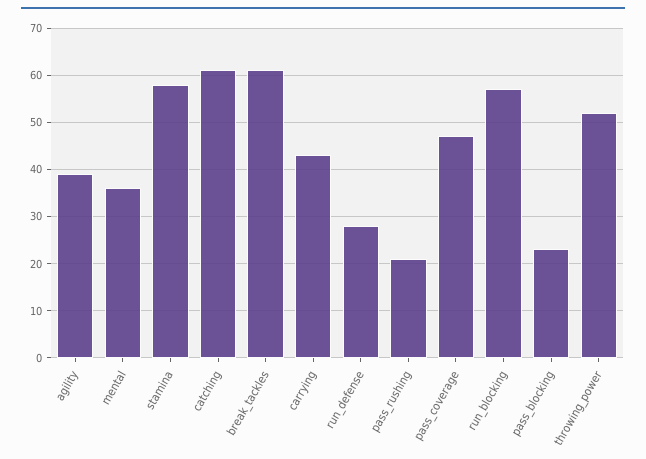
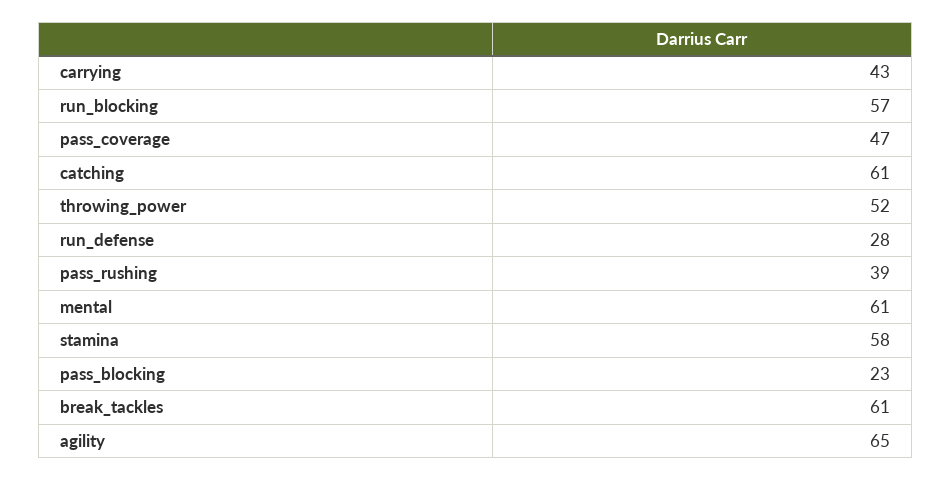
agility: 40 -> 65
mental: 35 -> 61
pass_rushing: 20 -> 39

